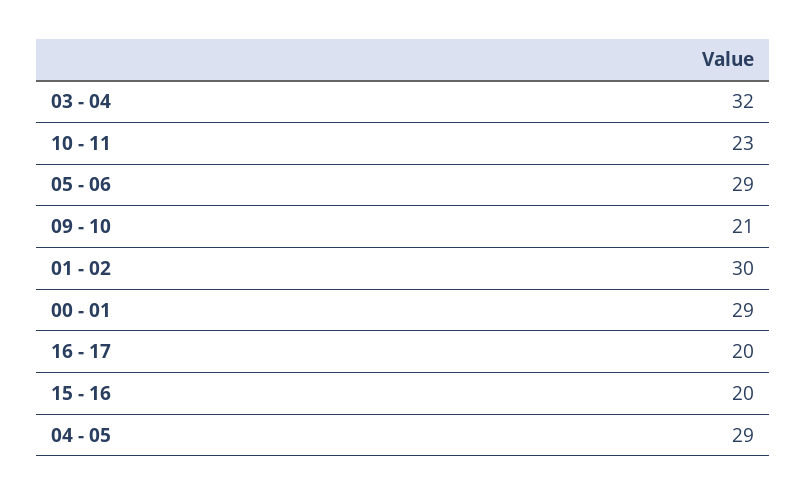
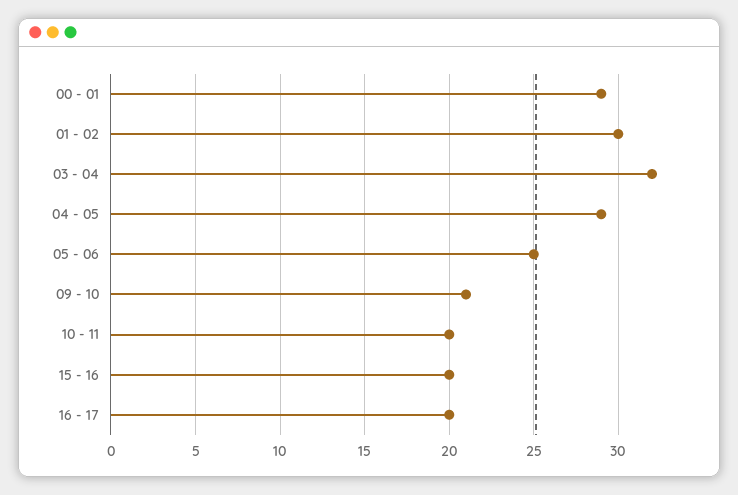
10 - 11: 23 -> 20
05 - 06: 29 -> 25

